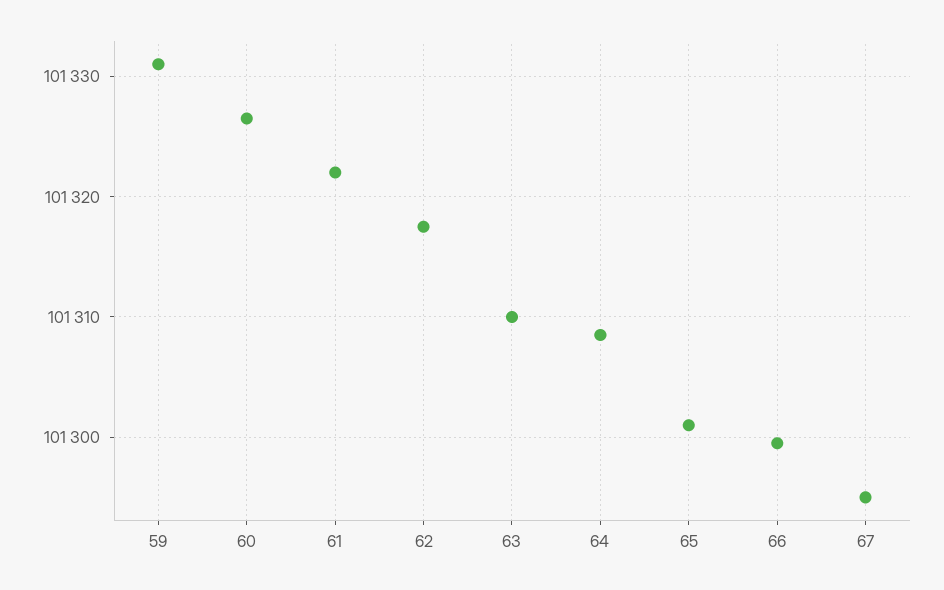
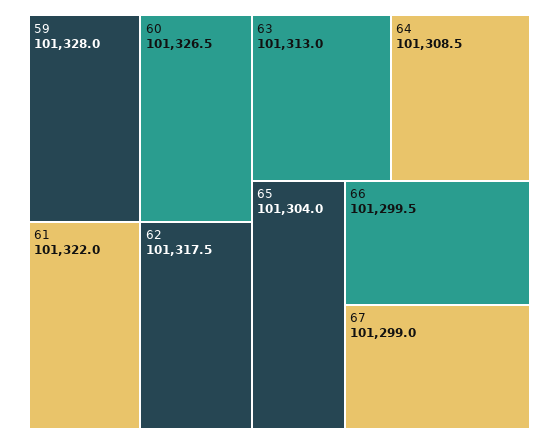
59: 101331 -> 101328
63: 101310 -> 101313
65: 101301 -> 101304
67: 101295 -> 101299

